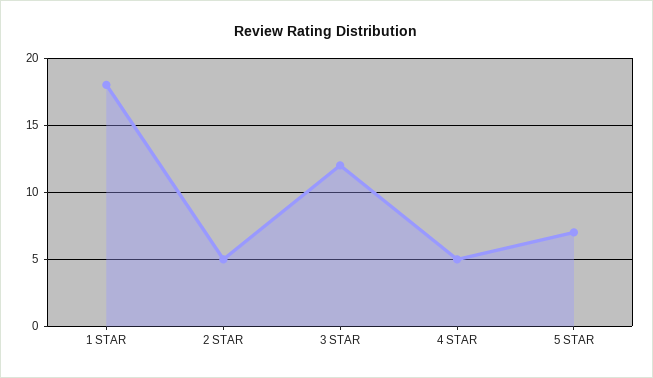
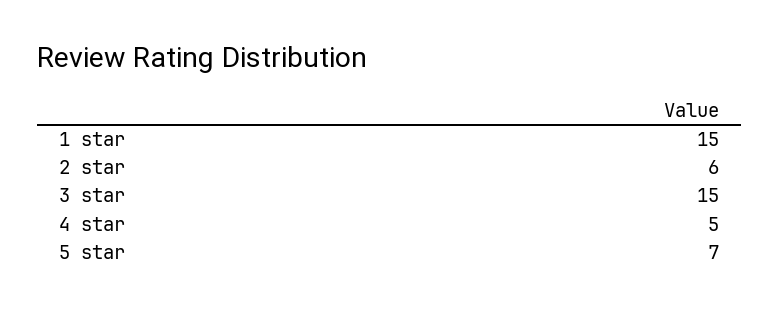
1 STAR: 18 -> 15
2 STAR: 5 -> 6
3 STAR: 12 -> 15

